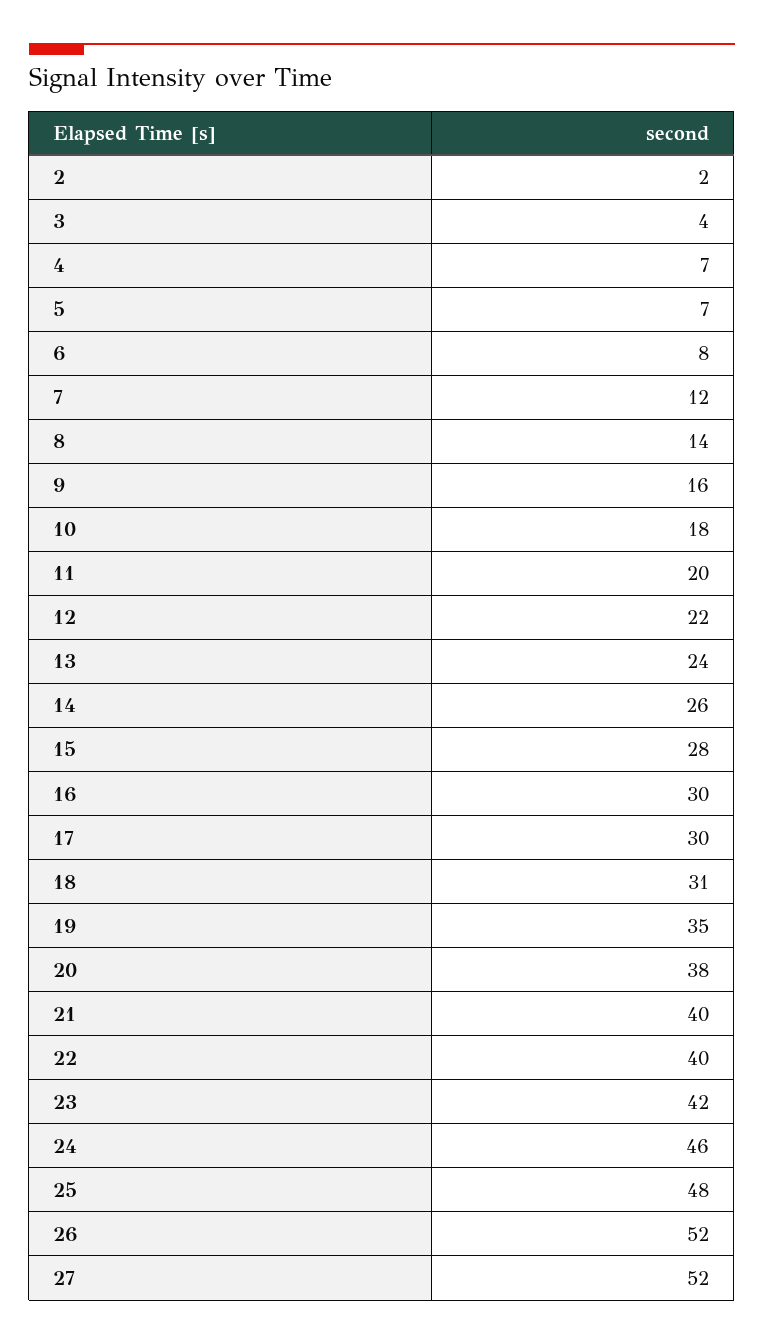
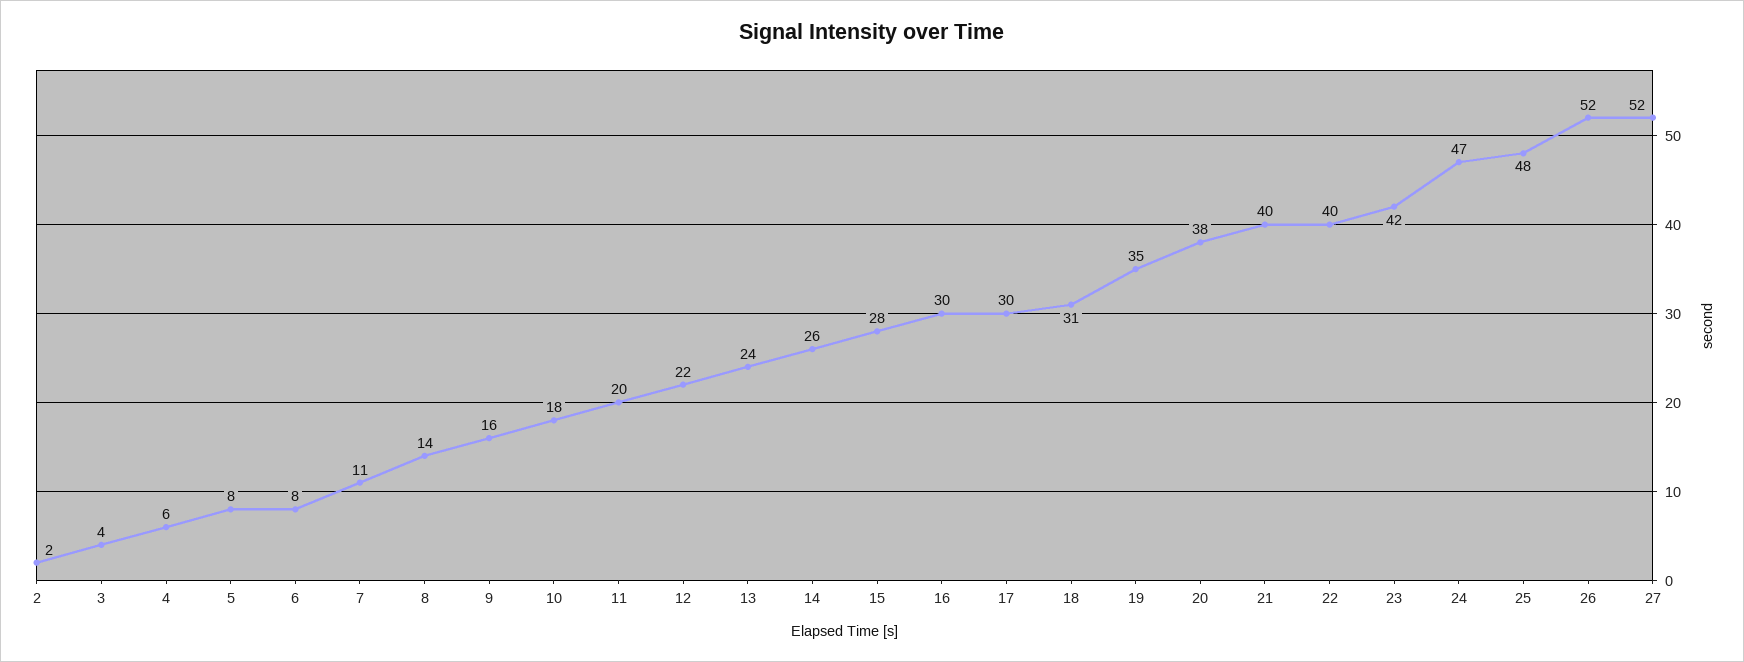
4: 7 -> 6
5: 7 -> 8
7: 12 -> 11
24: 46 -> 47

